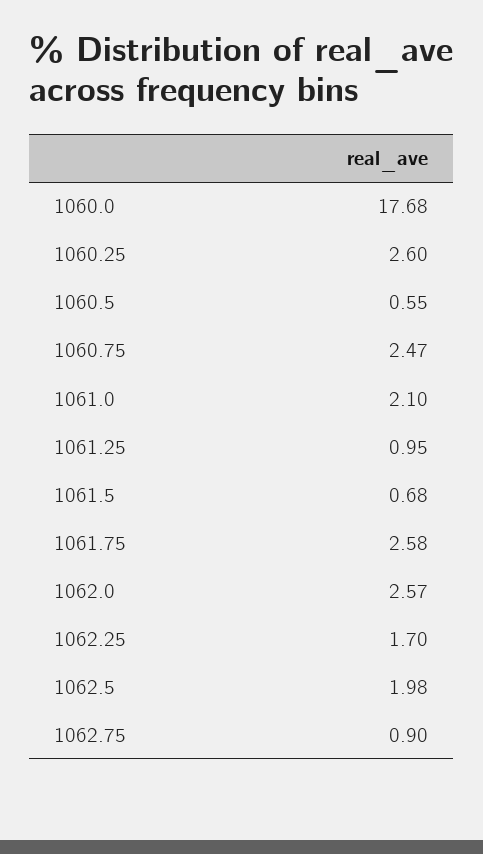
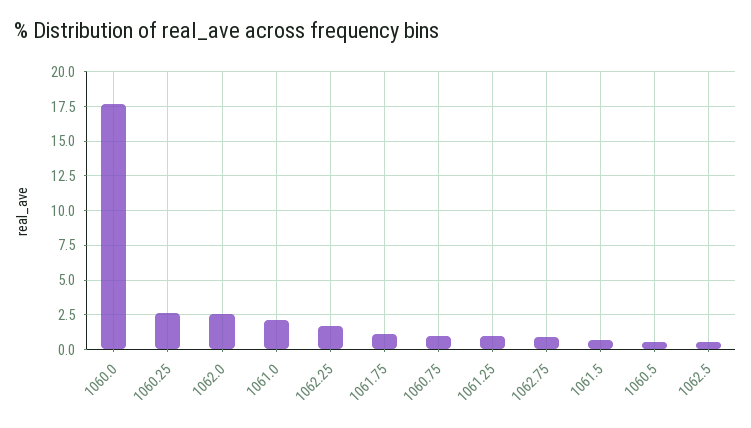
1060.75: 2.47 -> 1
1061.75: 2.58 -> 1
1062.5: 1.98 -> 0.5

